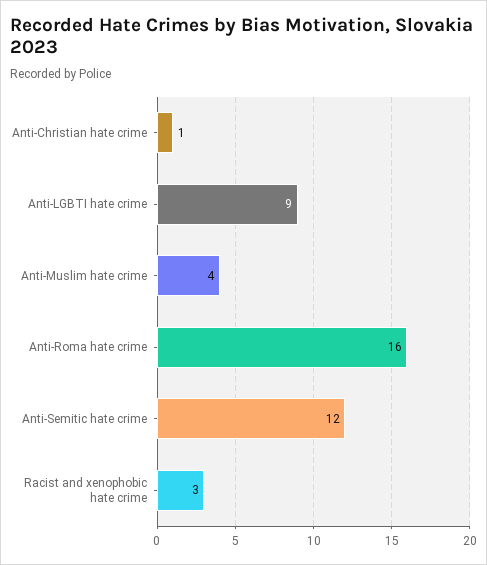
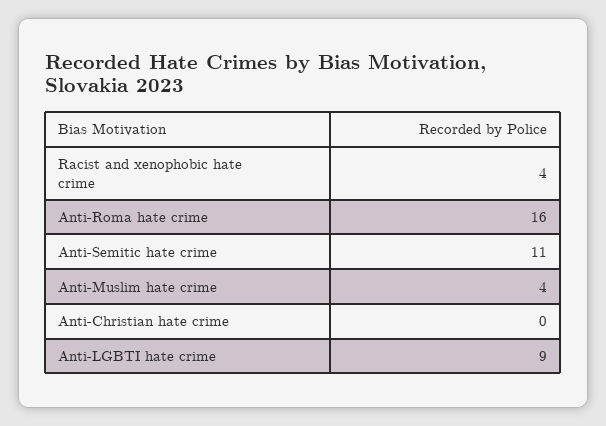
Anti-Christian hate crime: 1 -> 0
Anti-Semitic hate crime: 12 -> 11
Racist and xenophobic hate crime: 3 -> 4

